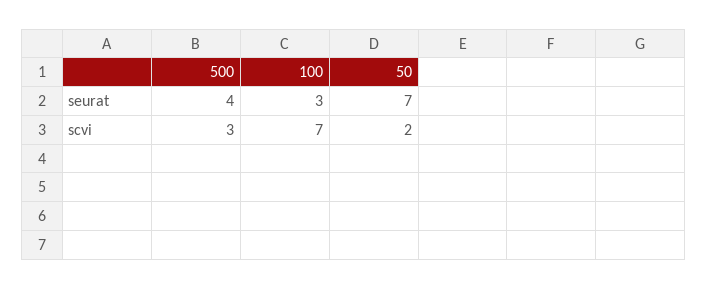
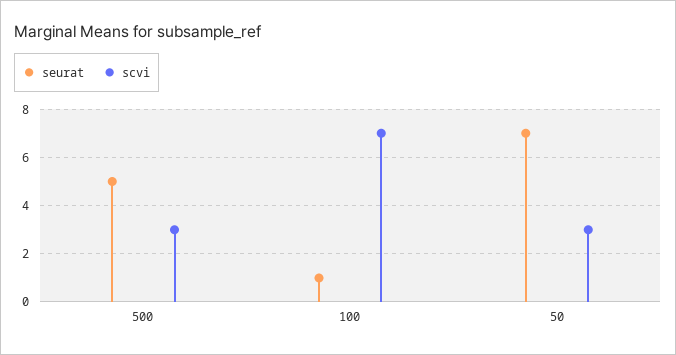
seurat, 500: 4 -> 5
seurat, 100: 3 -> 1
scvi, 50: 2 -> 3

